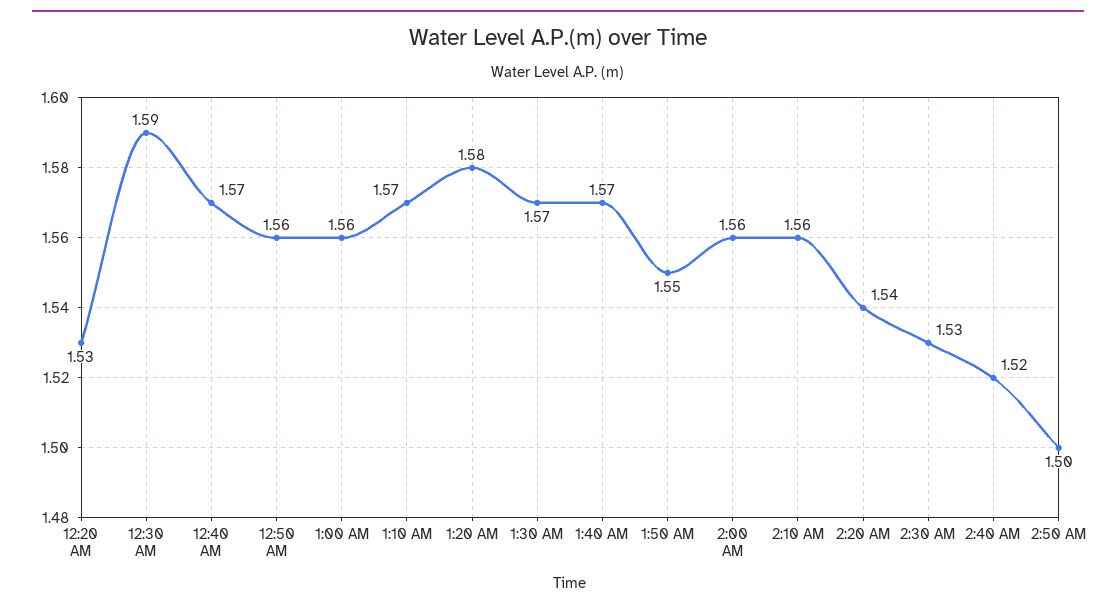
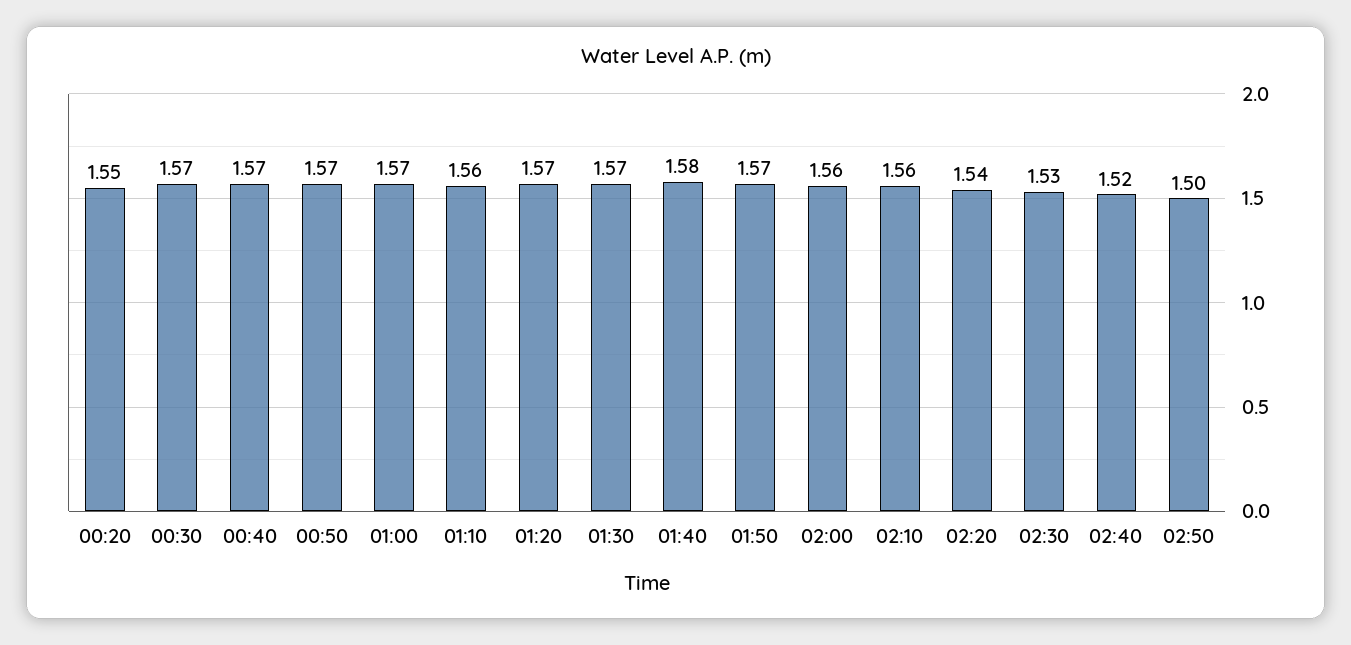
12:20 AM: 1.53 -> 1.55
12:30 AM: 1.59 -> 1.57
12:50 AM: 1.56 -> 1.57
1:00 AM: 1.56 -> 1.57
1:10 AM: 1.57 -> 1.56
1:20 AM: 1.58 -> 1.57
1:40 AM: 1.57 -> 1.58
1:50 AM: 1.55 -> 1.57

